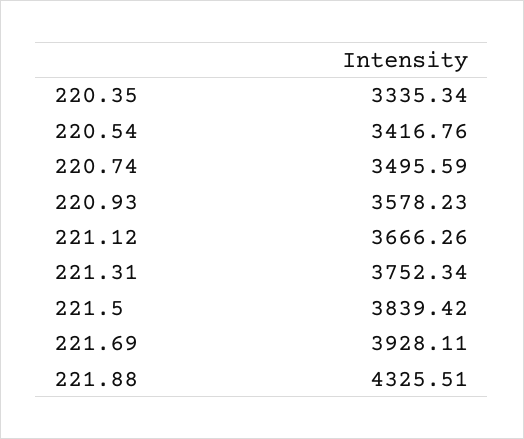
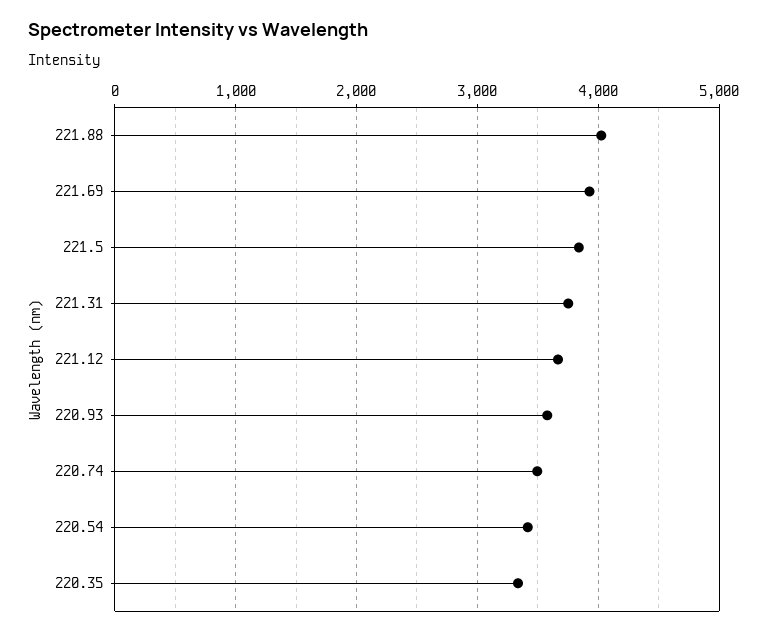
221.88: 4325.51 -> 4000

